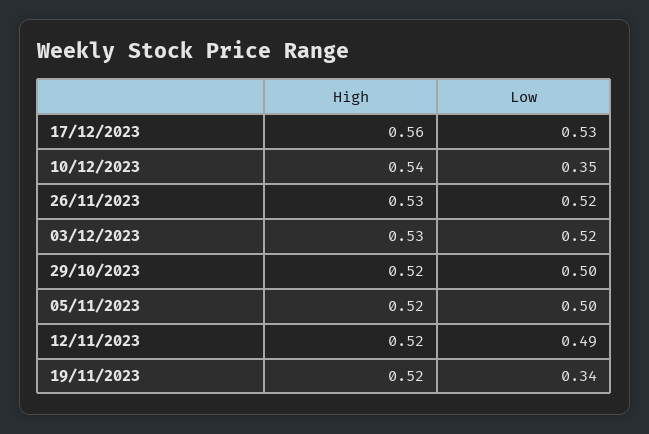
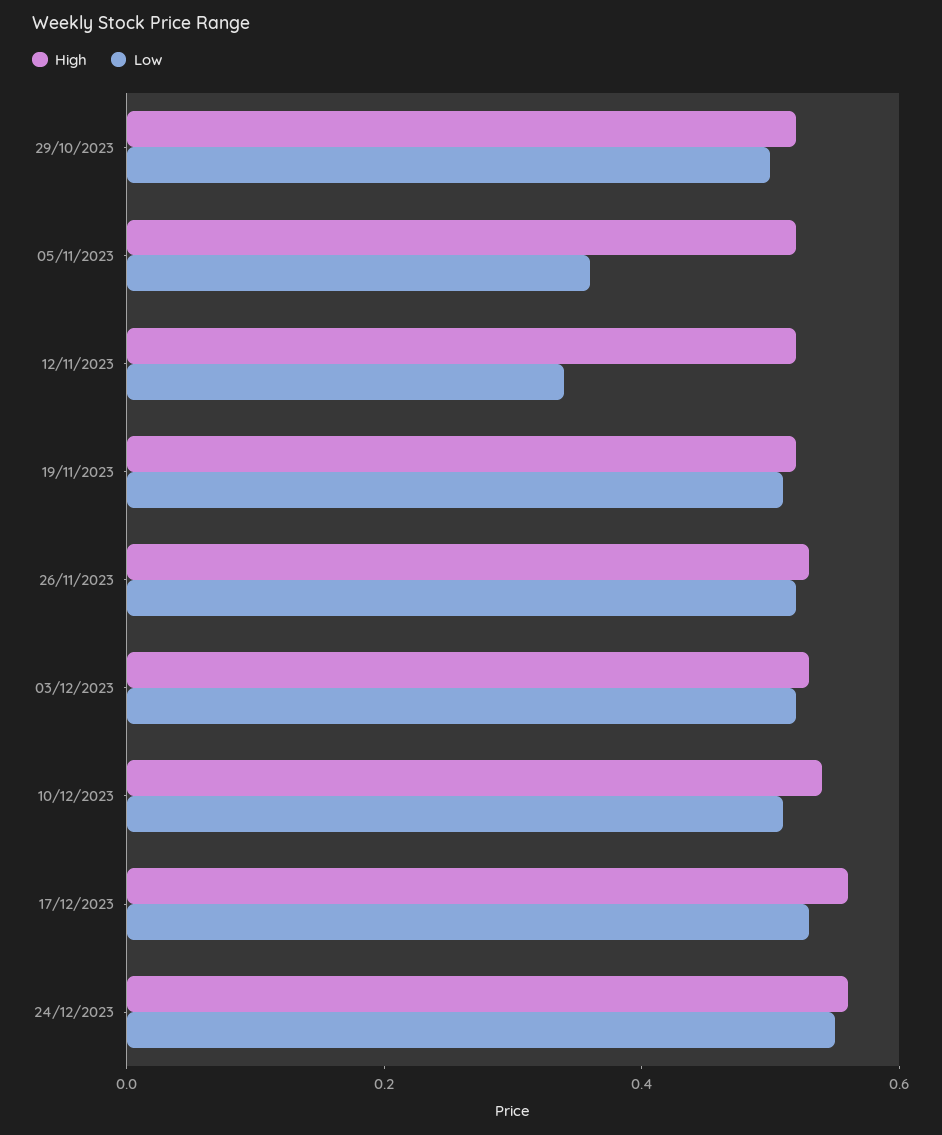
Low, 10/12/2023: 0.35 -> 0.5
Low, 05/11/2023: 0.5 -> 0.35
Low, 12/11/2023: 0.49 -> 0.35
Low, 19/11/2023: 0.34 -> 0.5
High, 24/12/2023: none -> 0.55
Low, 24/12/2023: none -> 0.55

